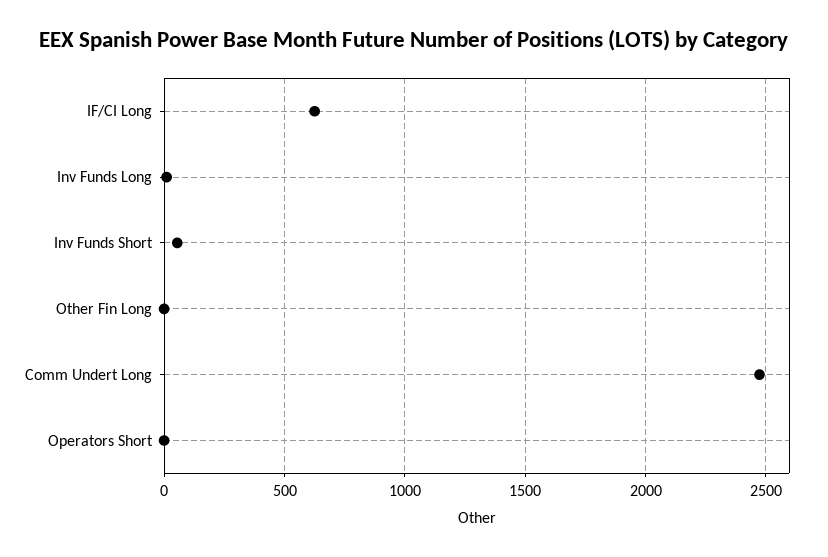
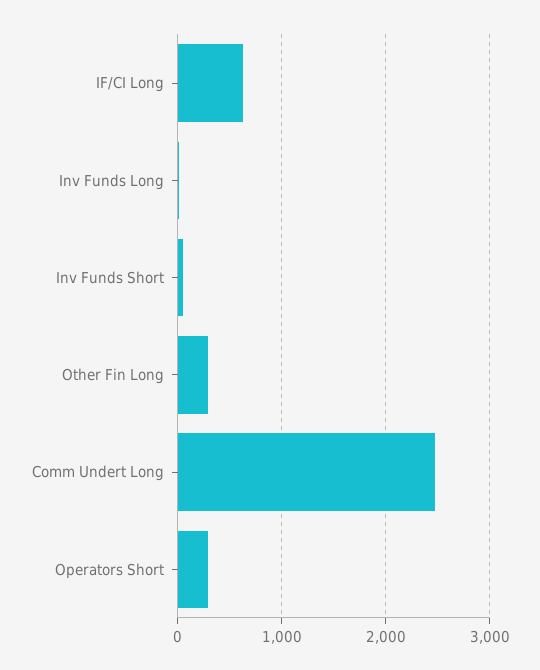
Other Fin Long: 0 -> 300
Operators Short: 0 -> 300

